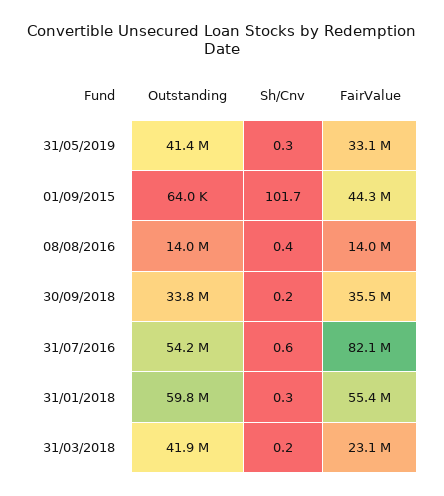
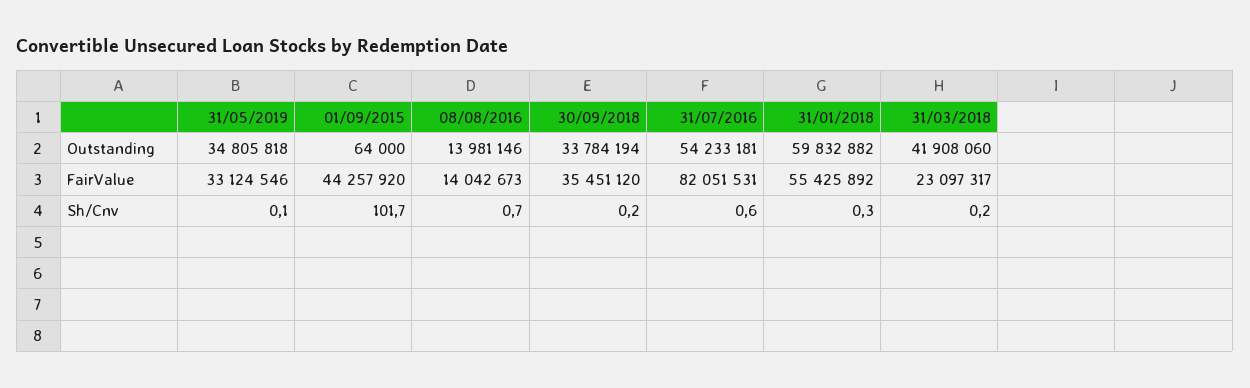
Outstanding, 31/05/2019: 41400000 -> 34805818
Sh/Cnv, 31/05/2019: 0.3 -> 0.1
Sh/Cnv, 08/08/2016: 0.4 -> 0.7

